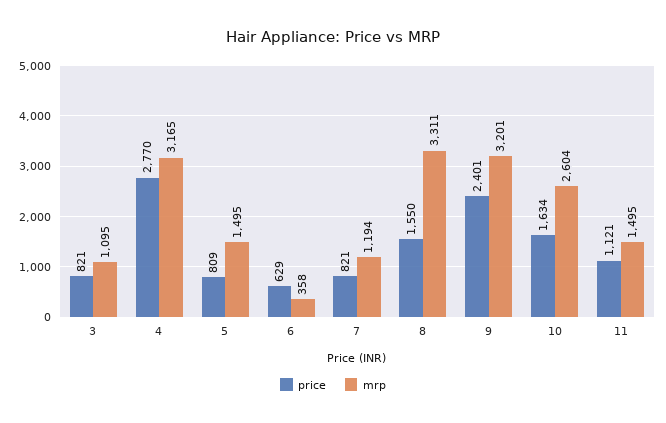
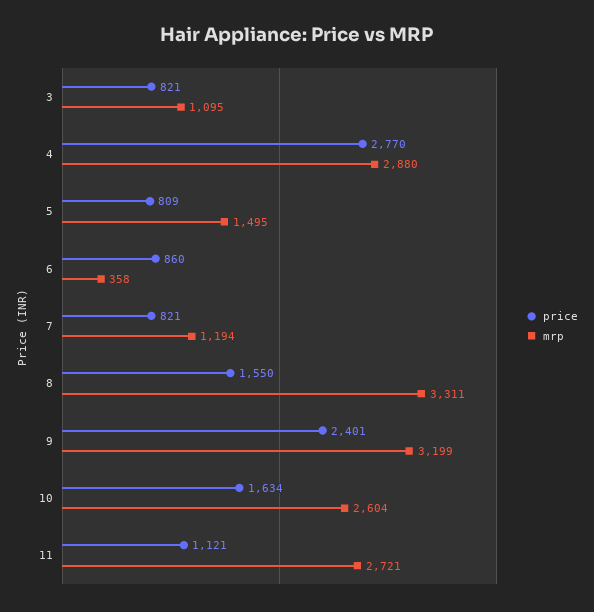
mrp, 4: 3165 -> 2880
price, 6: 629 -> 860
mrp, 9: 3201 -> 3199
mrp, 11: 1495 -> 2721

